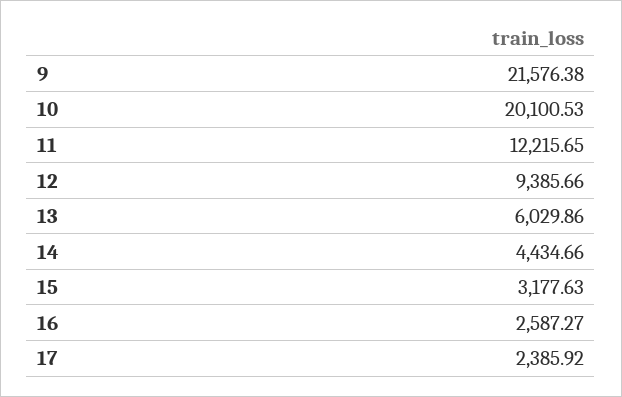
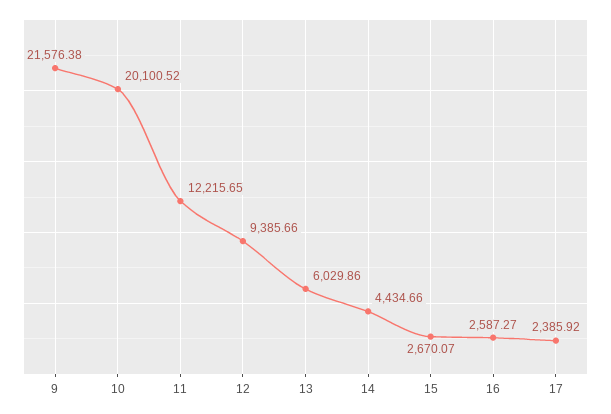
10: 20100.53 -> 20100.52
15: 3177.63 -> 2670.07

